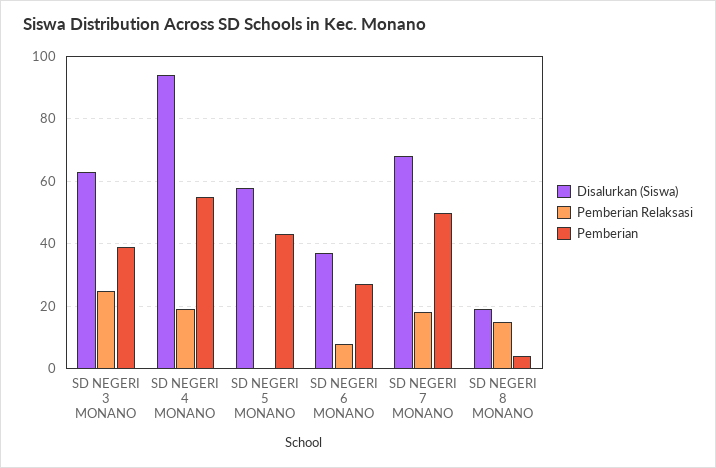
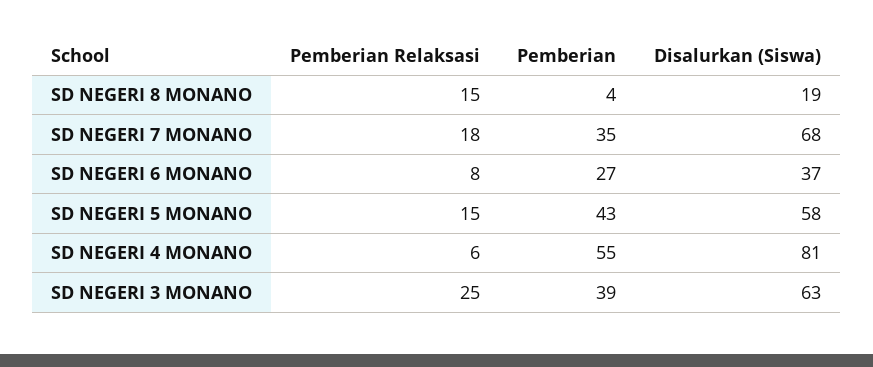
Disalurkan (Siswa), SD NEGERI 4 MONANO: 95 -> 81
Pemberian Relaksasi, SD NEGERI 4 MONANO: 20 -> 6
Pemberian Relaksasi, SD NEGERI 5 MONANO: 0 -> 15
Pemberian, SD NEGERI 7 MONANO: 50 -> 35

